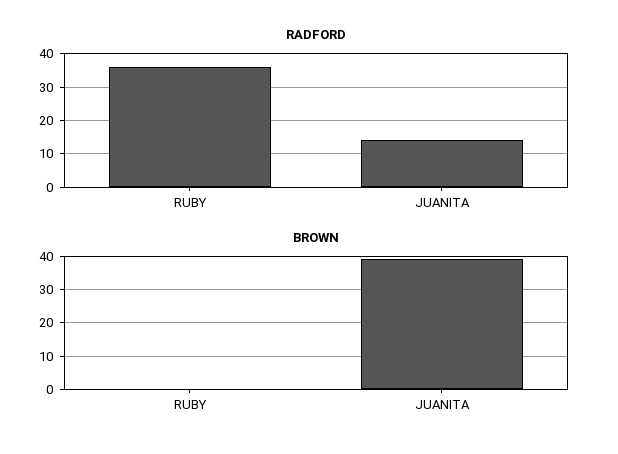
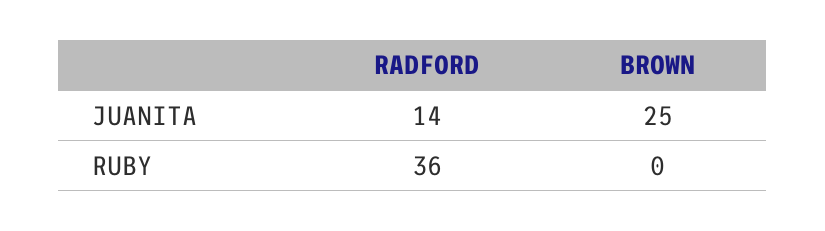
BROWN, JUANITA: 40 -> 25

